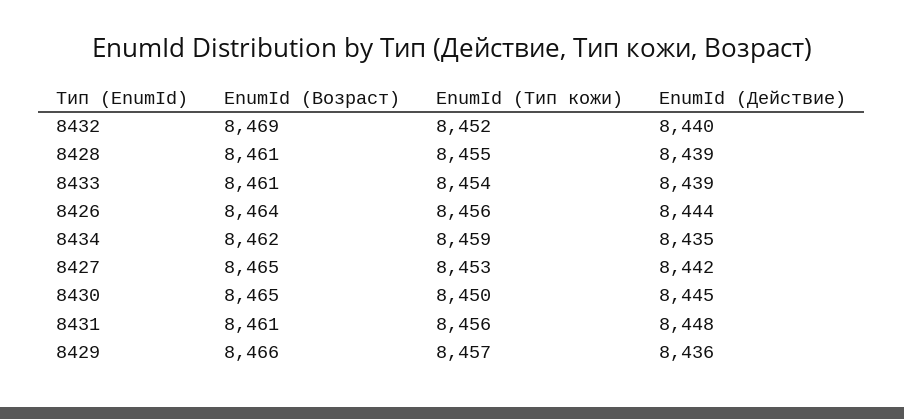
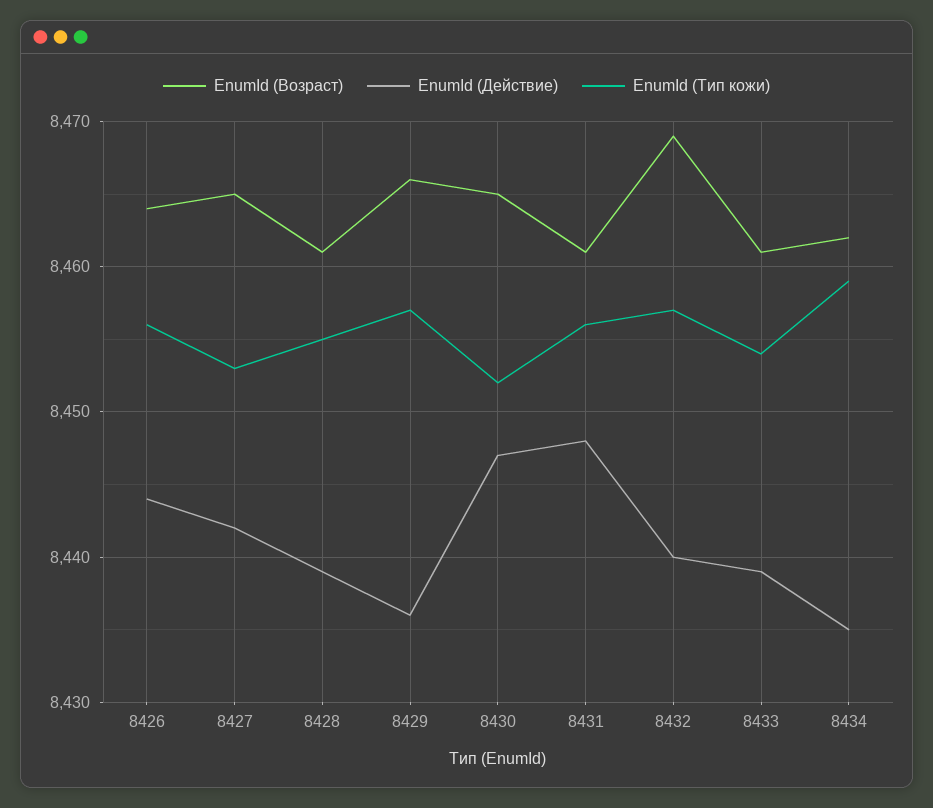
EnumId (Тип кожи), 8432: 8452 -> 8457
EnumId (Тип кожи), 8430: 8450 -> 8452
EnumId (Действие), 8430: 8445 -> 8447

